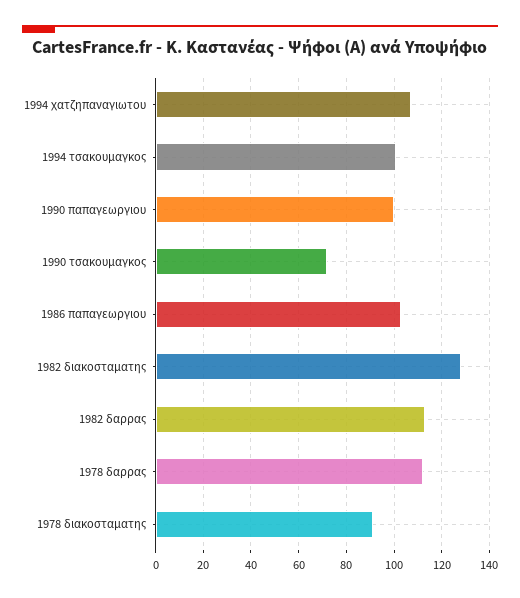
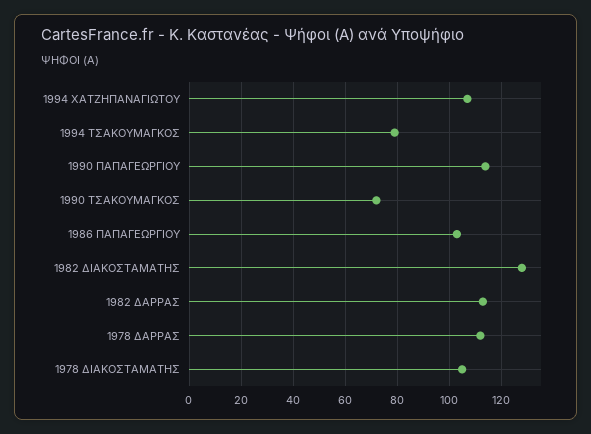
1994 τσακουμαγκος: 100 -> 80
1990 παπαγεωργιου: 100 -> 115
1978 διακοσταματης: 90 -> 105

